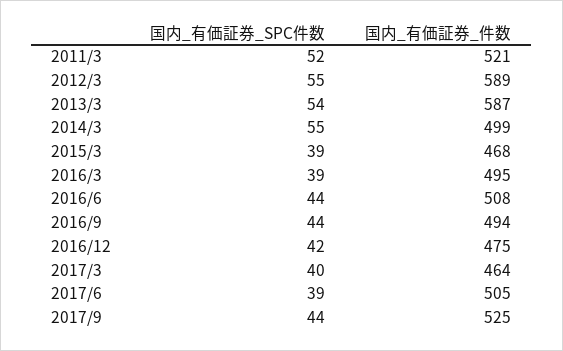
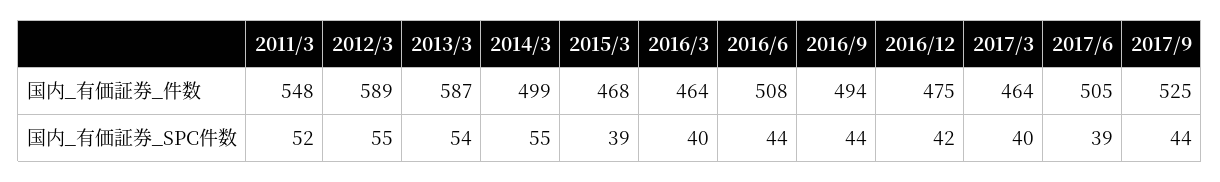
国内_有価証券_件数, 2011/3: 521 -> 548
国内_有価証券_SPC件数, 2016/3: 39 -> 40
国内_有価証券_件数, 2016/3: 495 -> 464

